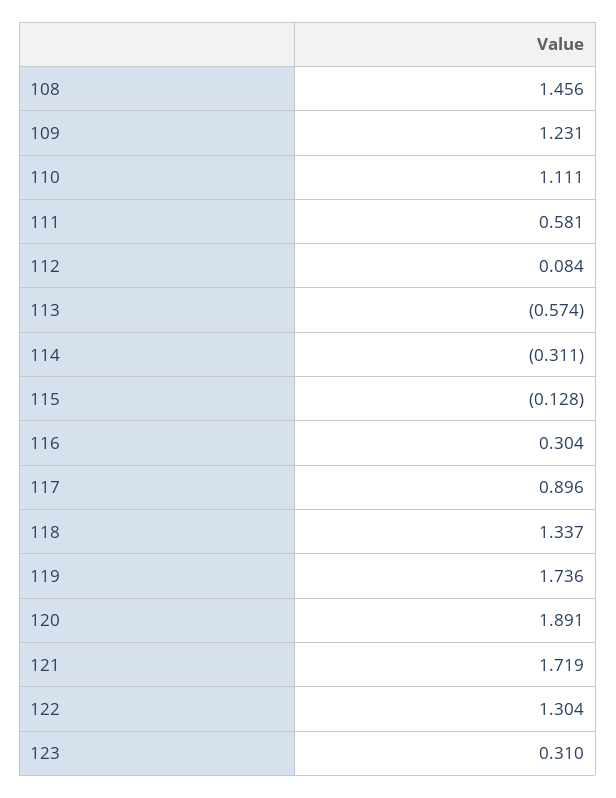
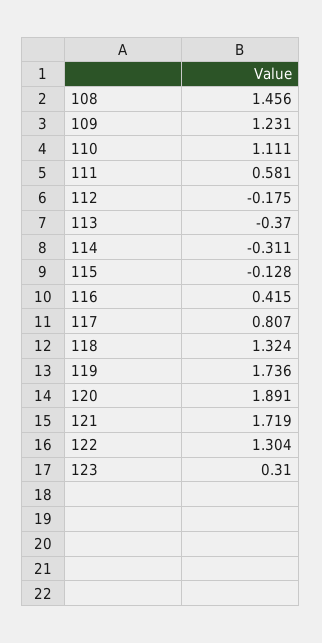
112: 0.084 -> -0.175
113: -0.574 -> -0.37
116: 0.304 -> 0.415
117: 0.896 -> 0.807
118: 1.337 -> 1.324

